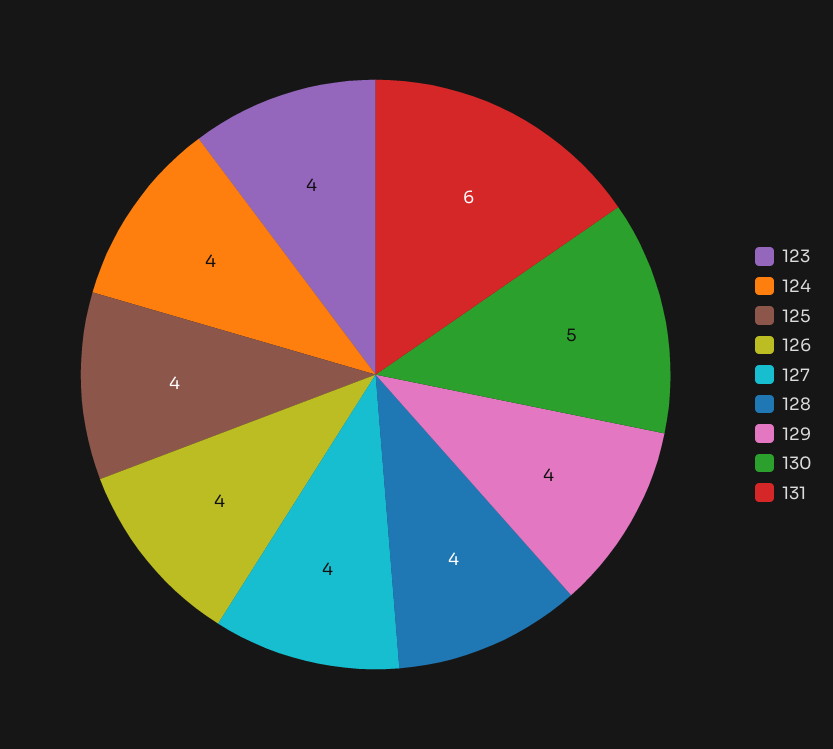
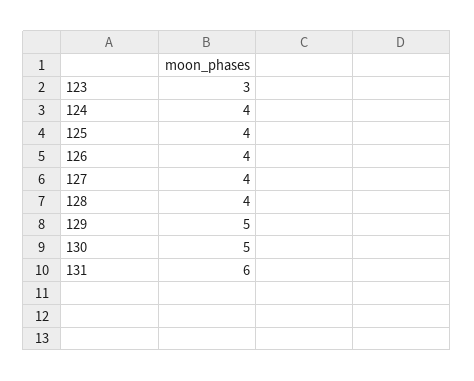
123: 4 -> 3
129: 4 -> 5

